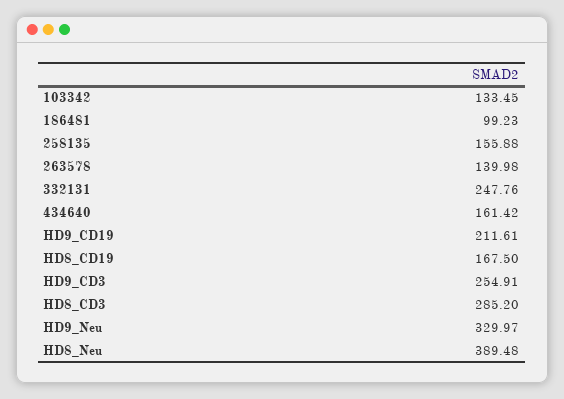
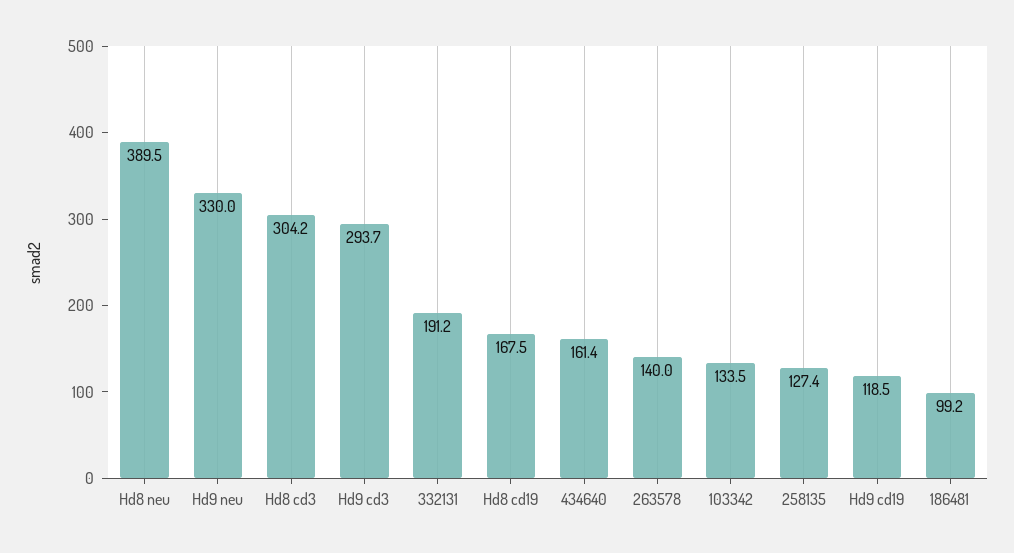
258135: 155.88 -> 127.4
332131: 247.76 -> 191.2
HD9_CD19: 211.61 -> 118.5
HD9_CD3: 254.91 -> 293.7
HD8_CD3: 285.2 -> 304.2

